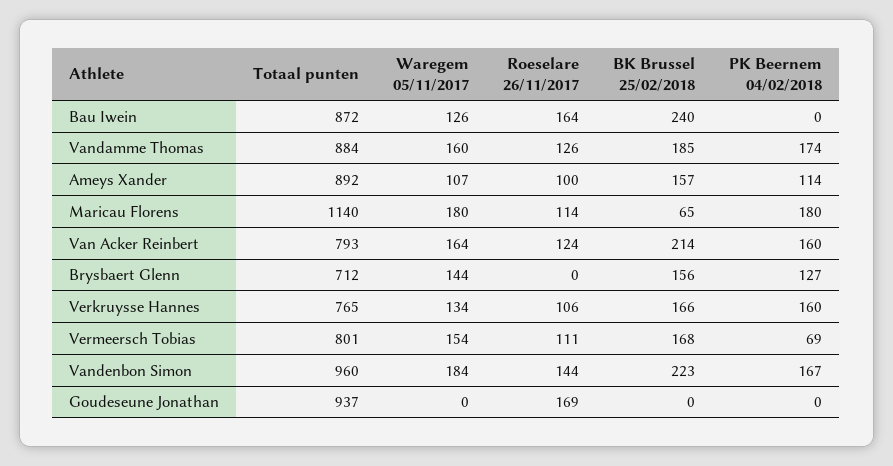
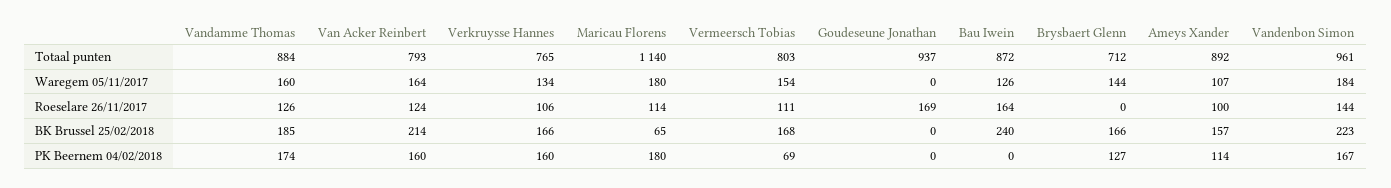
BK Brussel 25/02/2018, Brysbaert Glenn: 156 -> 166
Totaal punten, Vermeersch Tobias: 801 -> 803
Totaal punten, Vandenbon Simon: 960 -> 961

